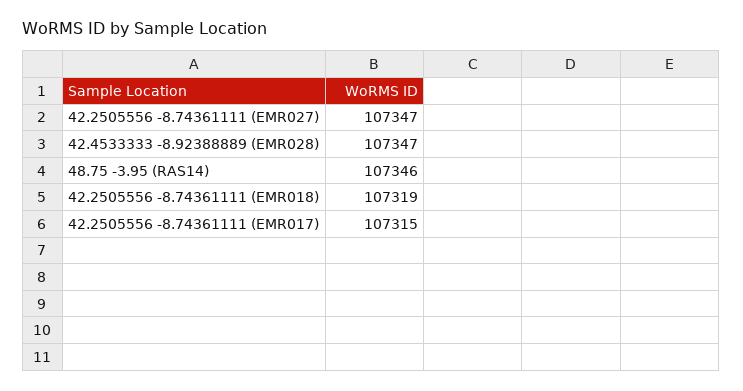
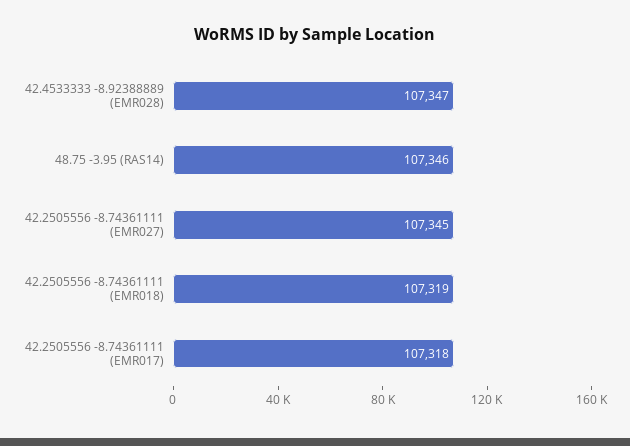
42.2505556 -8.74361111 (EMR027): 107347 -> 107345
42.2505556 -8.74361111 (EMR017): 107315 -> 107318

